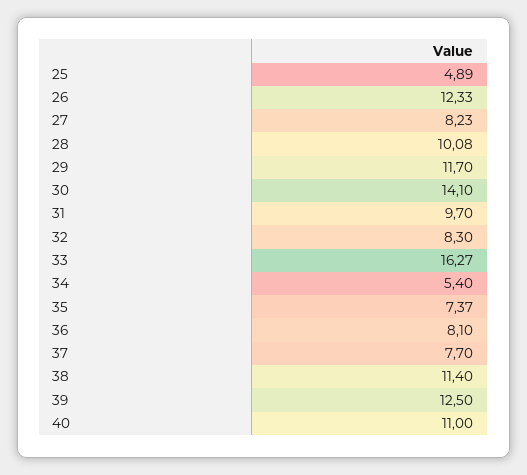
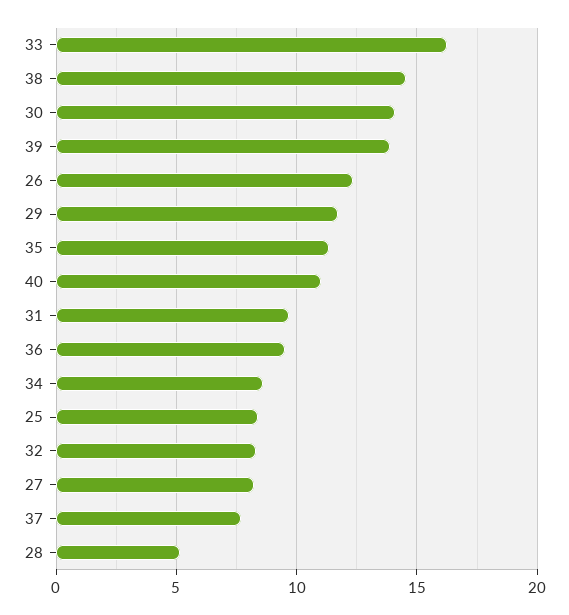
25: 4.89 -> 8.5
28: 10.08 -> 5
34: 5.4 -> 8.5
35: 7.37 -> 11.5
36: 8.1 -> 9.5
38: 11.4 -> 14.5
39: 12.5 -> 14

